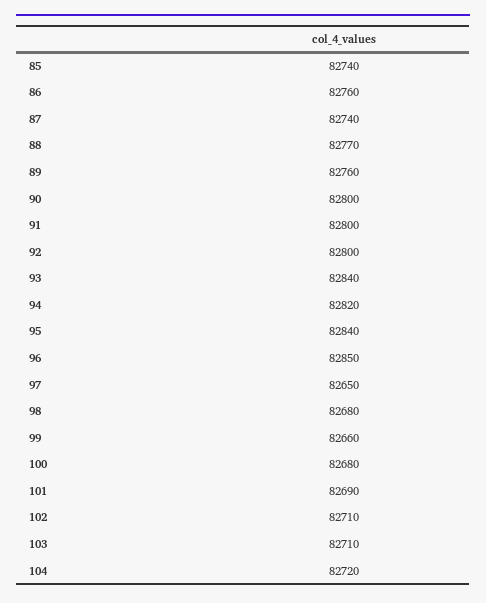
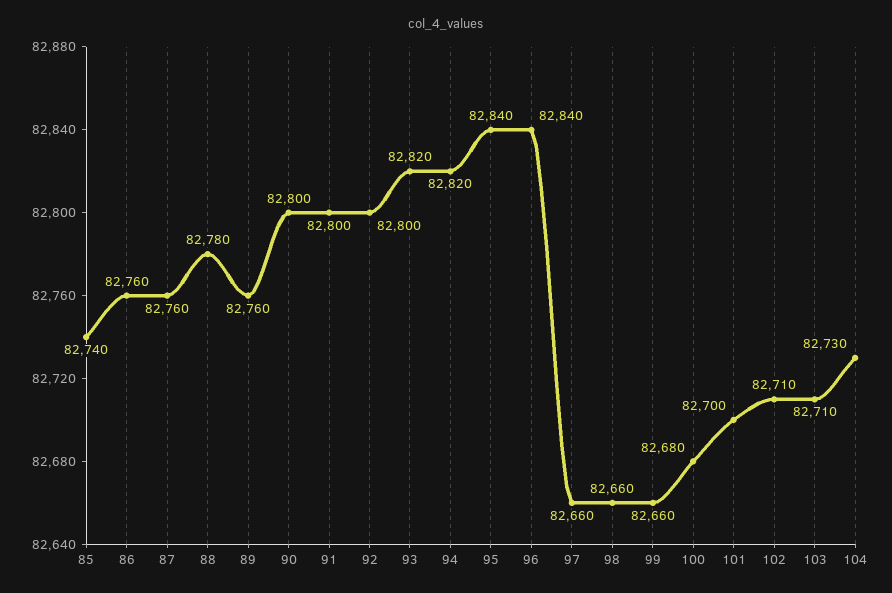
87: 82740 -> 82760
88: 82770 -> 82780
93: 82840 -> 82820
96: 82850 -> 82840
97: 82650 -> 82660
98: 82680 -> 82660
101: 82690 -> 82700
104: 82720 -> 82730

